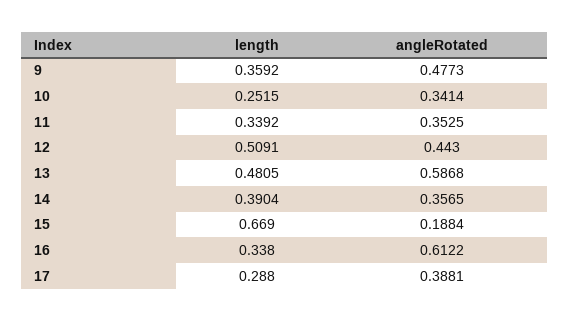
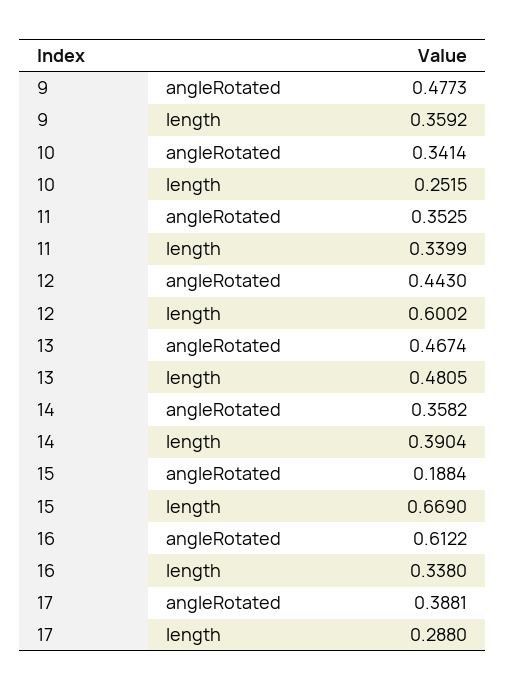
length, 11: 0.3392 -> 0.3399
length, 12: 0.5091 -> 0.6002
angleRotated, 13: 0.5868 -> 0.4674
angleRotated, 14: 0.3565 -> 0.3582

